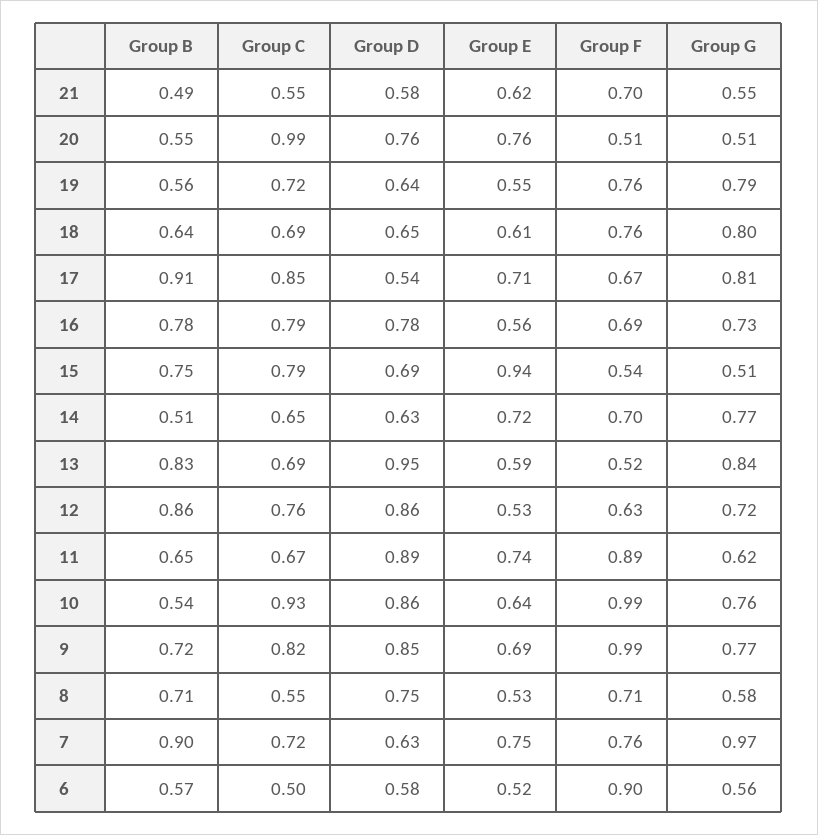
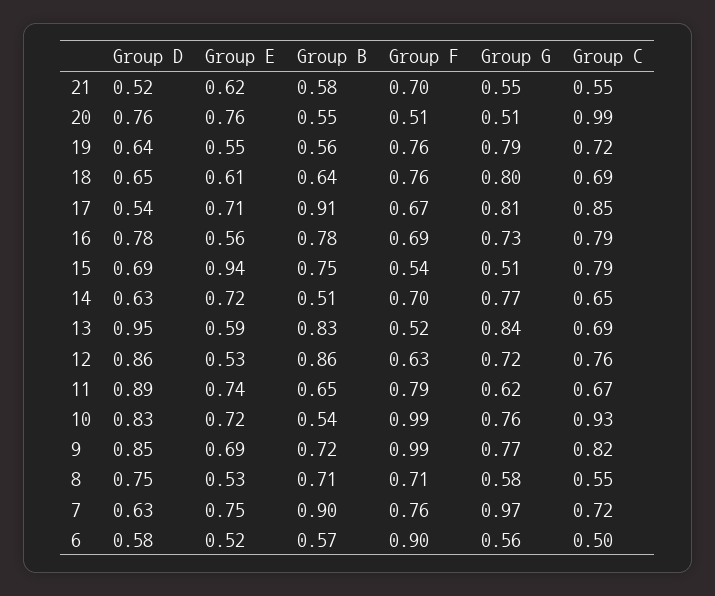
Group B, 21: 0.49 -> 0.58
Group D, 21: 0.58 -> 0.52
Group F, 11: 0.89 -> 0.79
Group D, 10: 0.86 -> 0.83
Group E, 10: 0.64 -> 0.72

